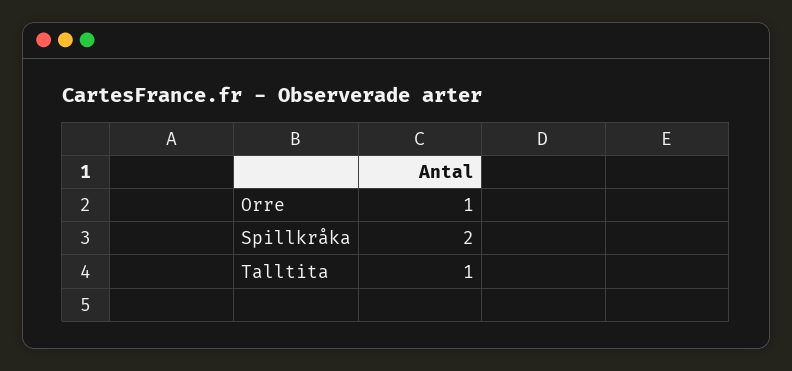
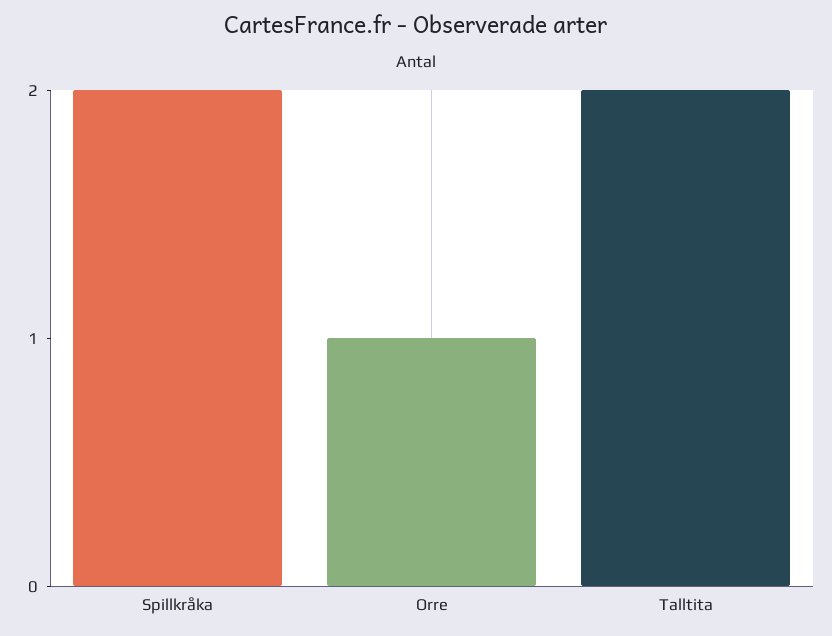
Talltita: 1 -> 2

